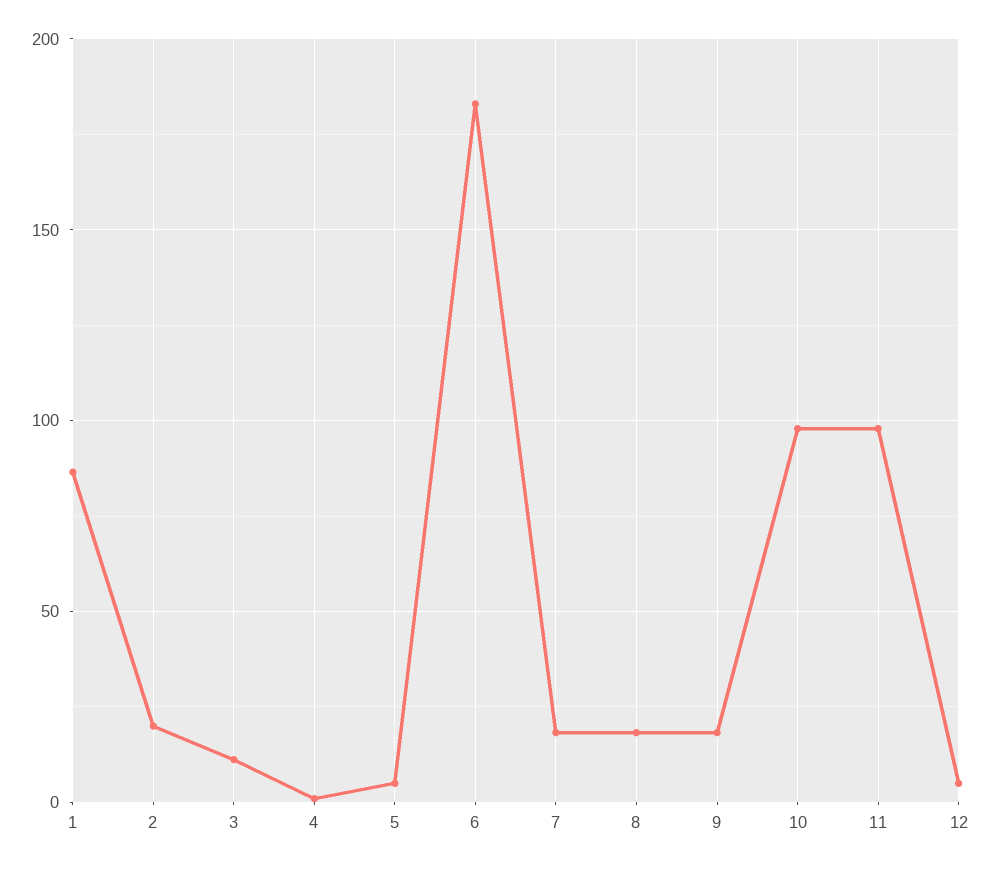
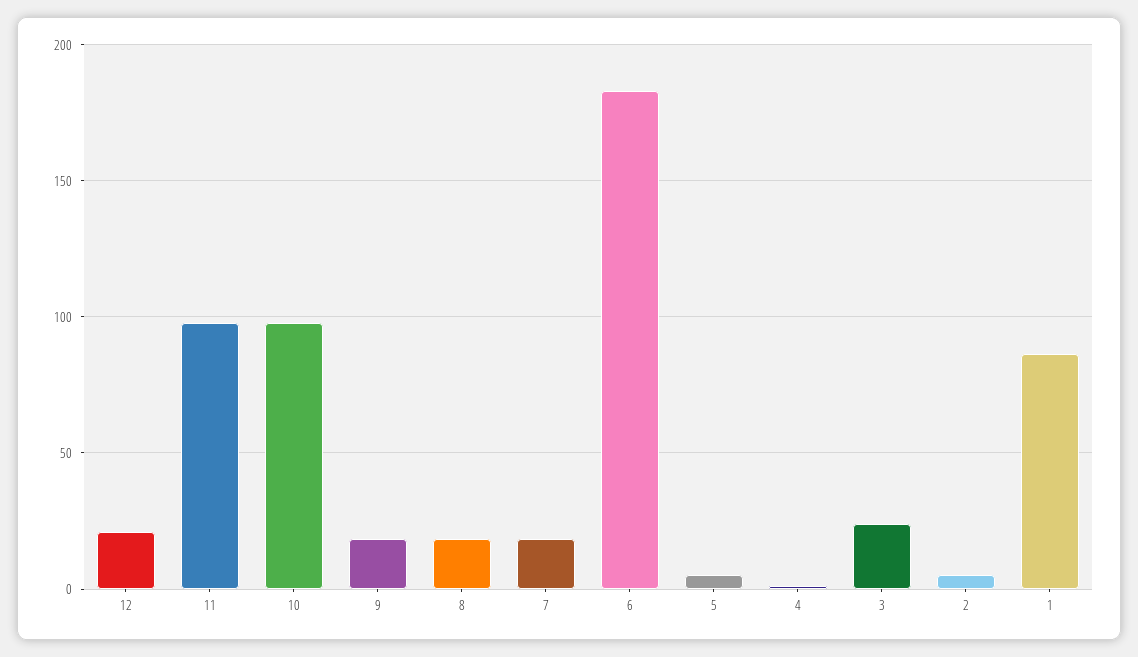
2: 20 -> 5
3: 10 -> 25
12: 5 -> 20

